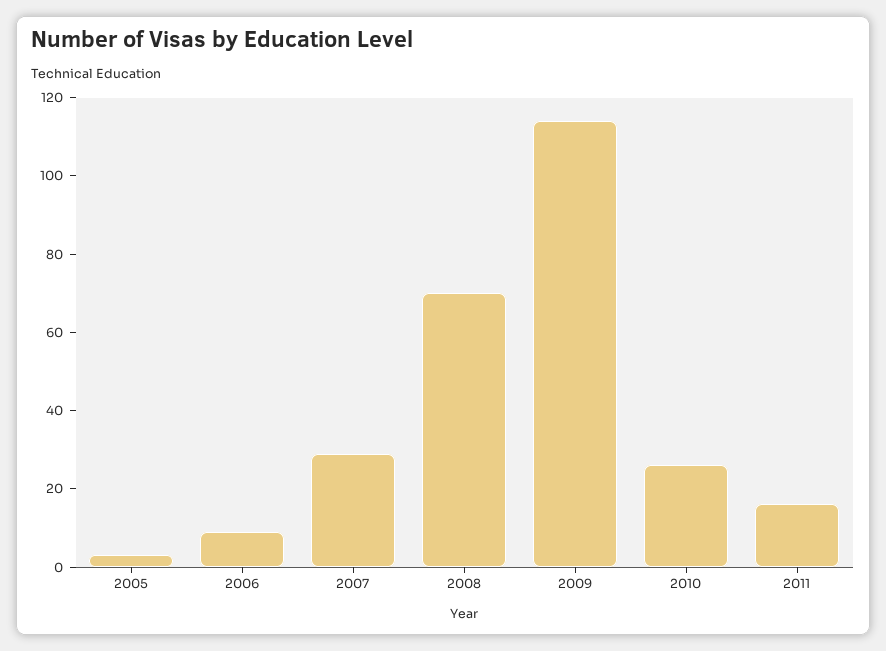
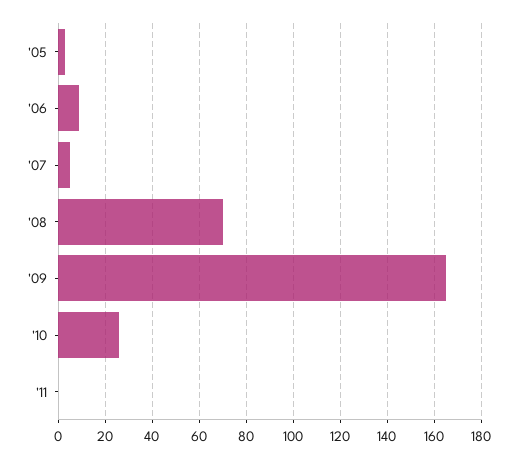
2007: 30 -> 5
2009: 115 -> 165
2011: 15 -> 0

